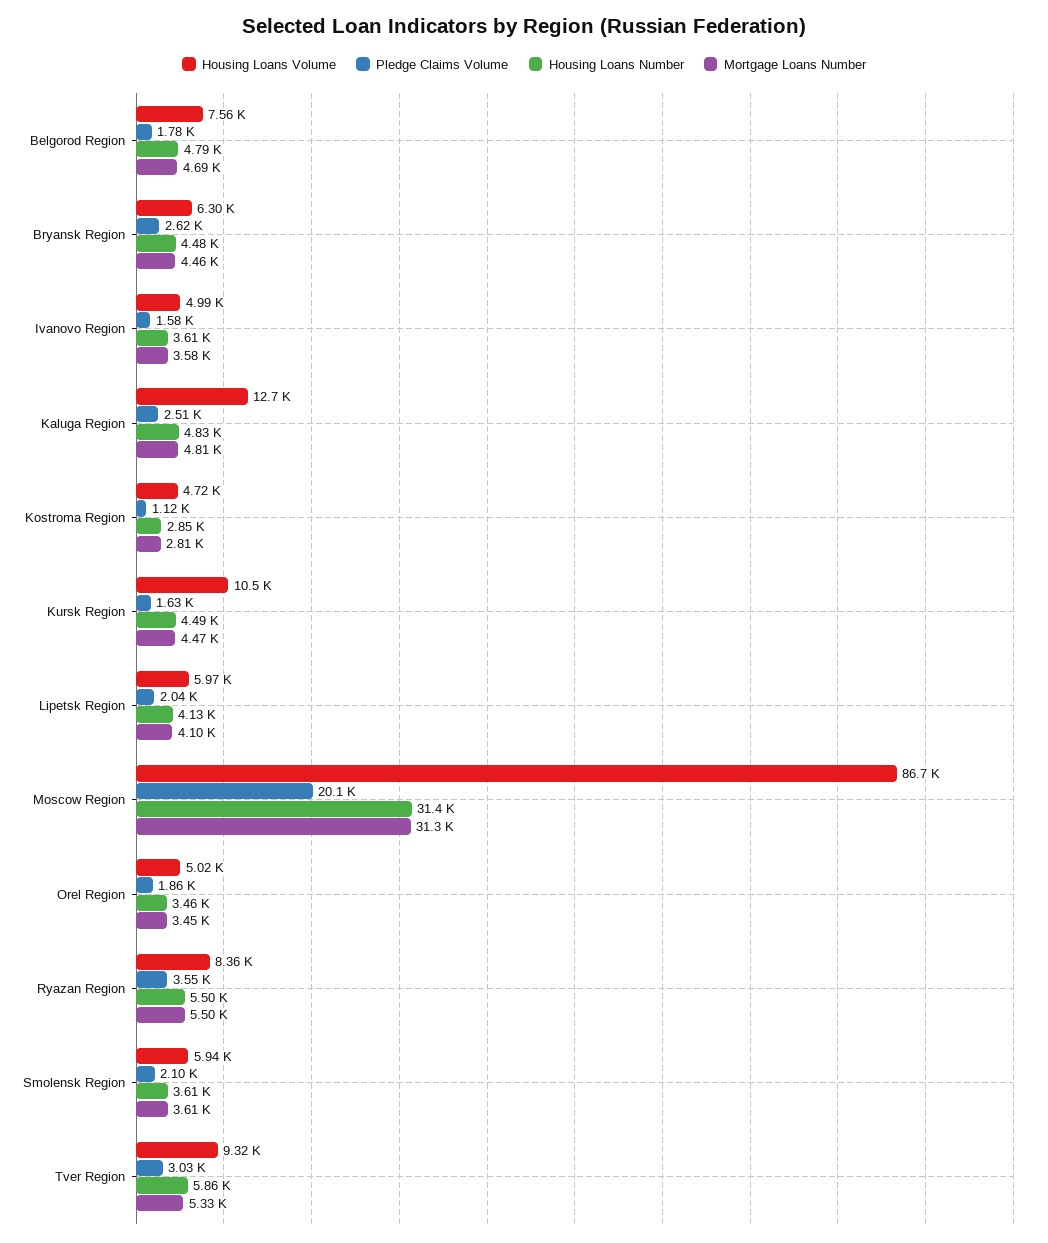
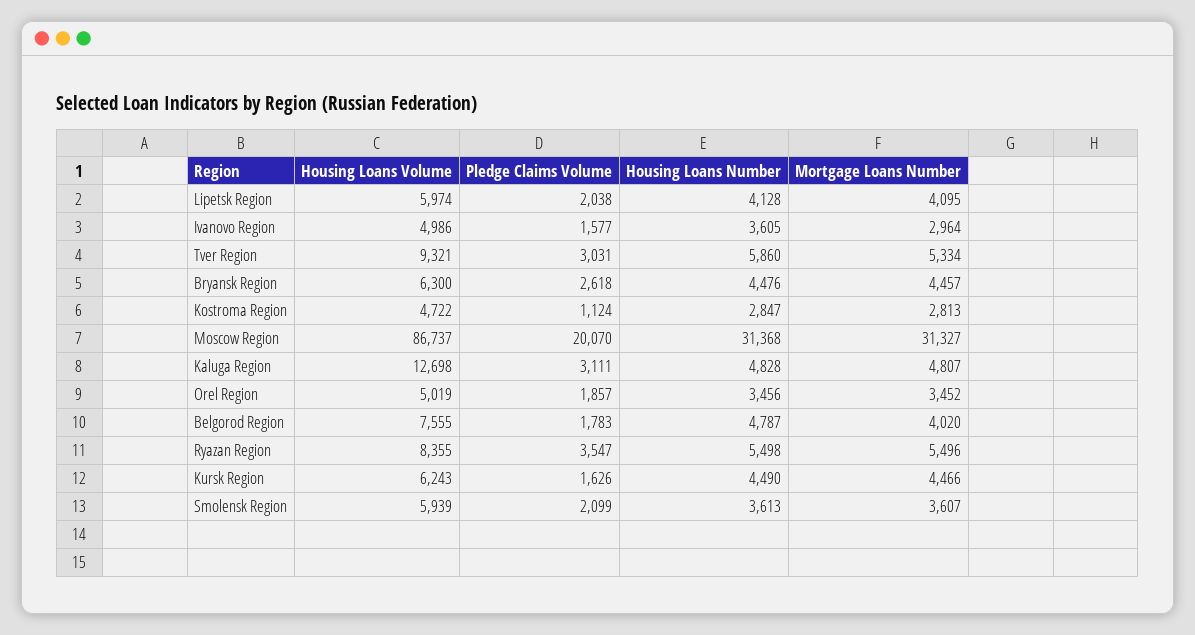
Mortgage Loans Number, Belgorod Region: 4690 -> 4020
Mortgage Loans Number, Ivanovo Region: 3580 -> 2964
Pledge Claims Volume, Kaluga Region: 2510 -> 3111
Housing Loans Volume, Kursk Region: 10500 -> 6243

